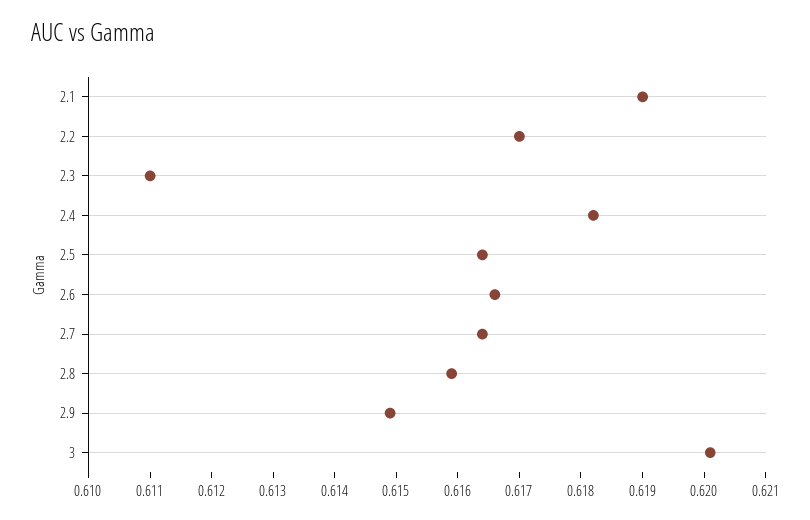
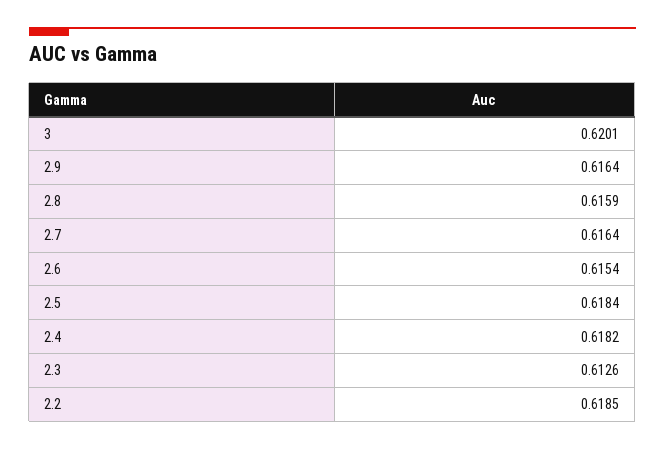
2.1: 0.619 -> none
2.2: 0.617 -> 0.6185
2.3: 0.611 -> 0.6126
2.5: 0.6165 -> 0.6184
2.6: 0.6165 -> 0.6154
2.9: 0.615 -> 0.6164

